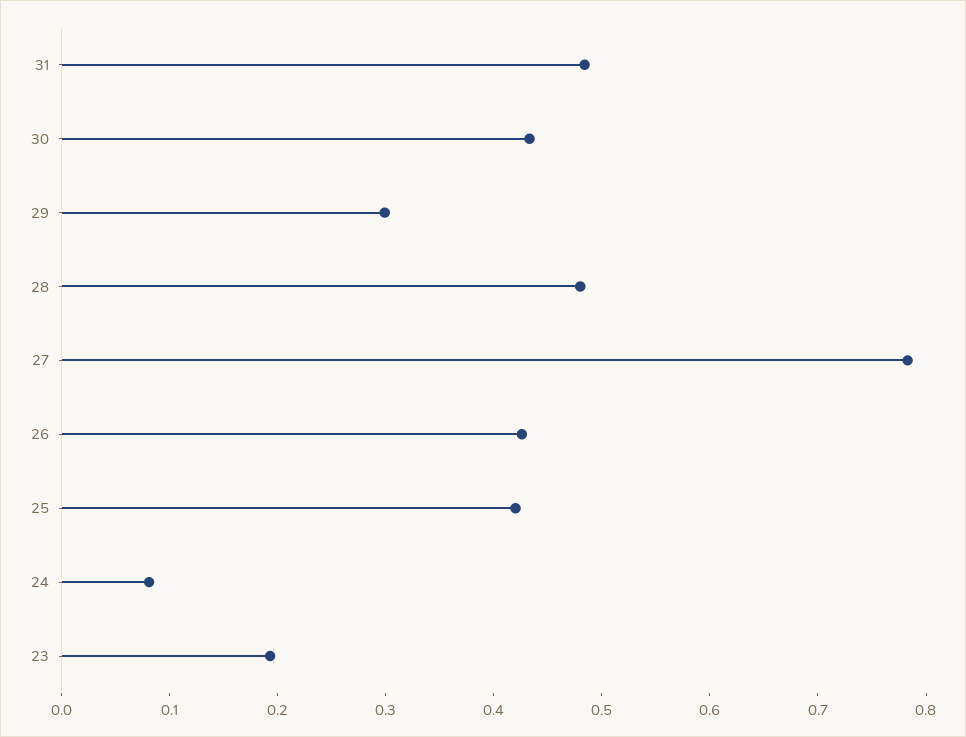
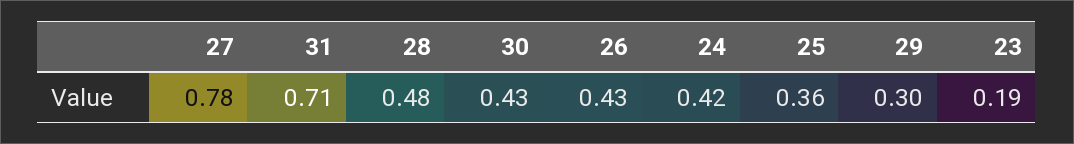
31: 0.48 -> 0.71
25: 0.42 -> 0.36
24: 0.08 -> 0.42

